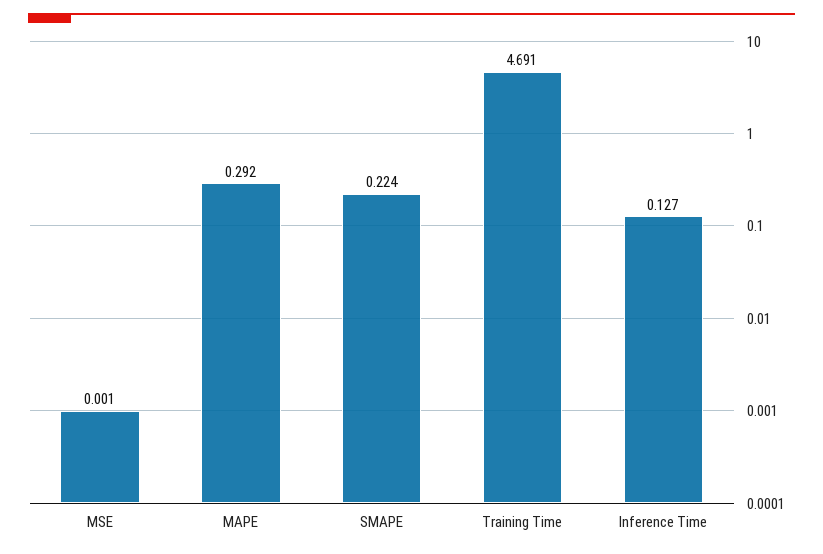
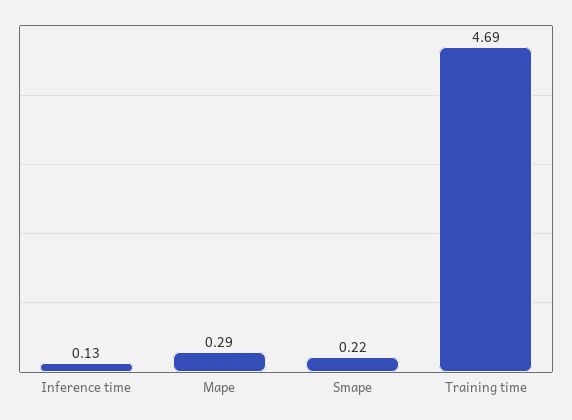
MSE: 0.001 -> none

